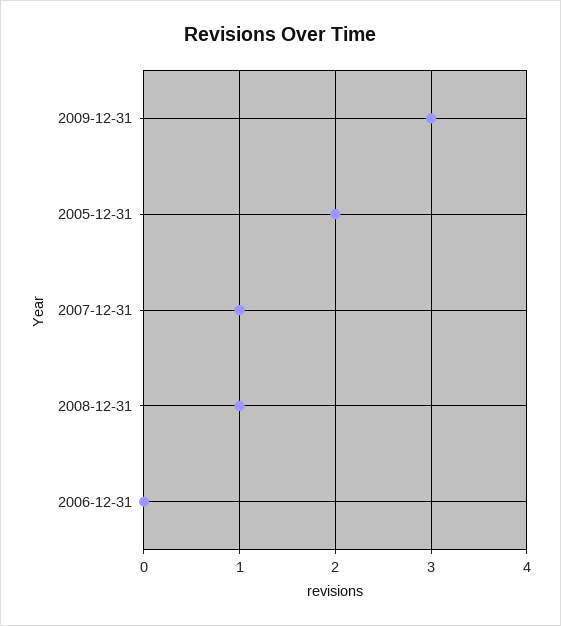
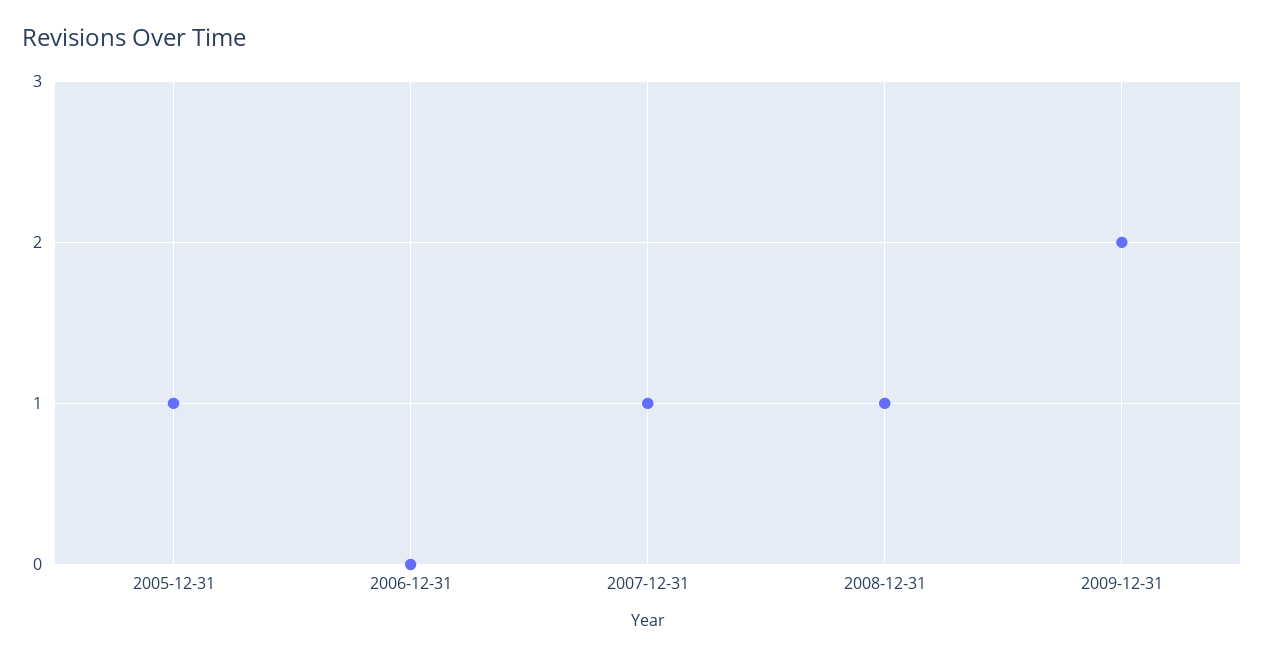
2009-12-31: 3 -> 2
2005-12-31: 2 -> 1

